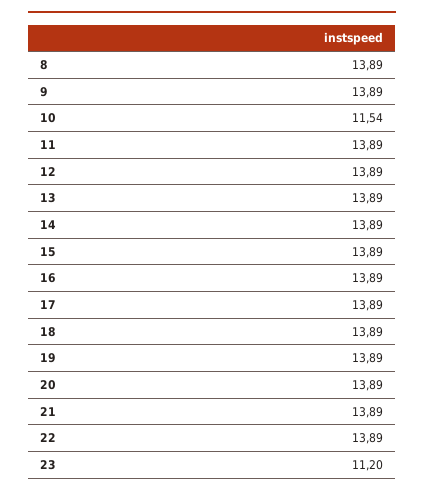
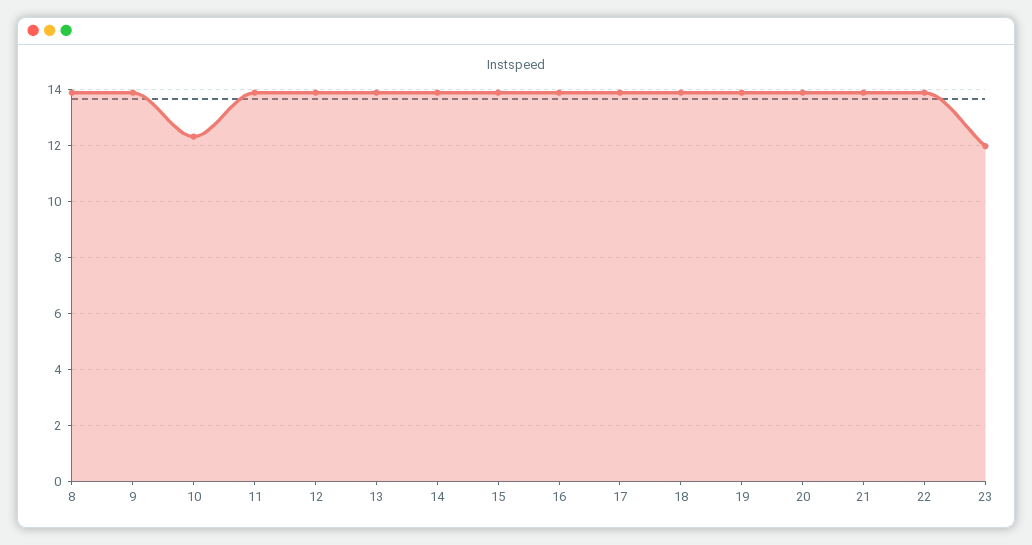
10: 11.54 -> 12.25
23: 11.2 -> 12

